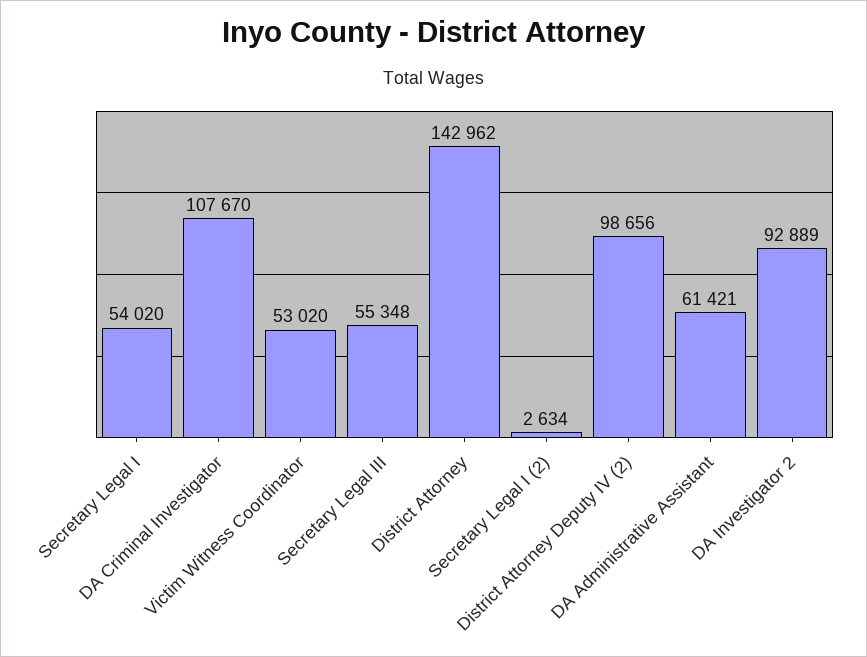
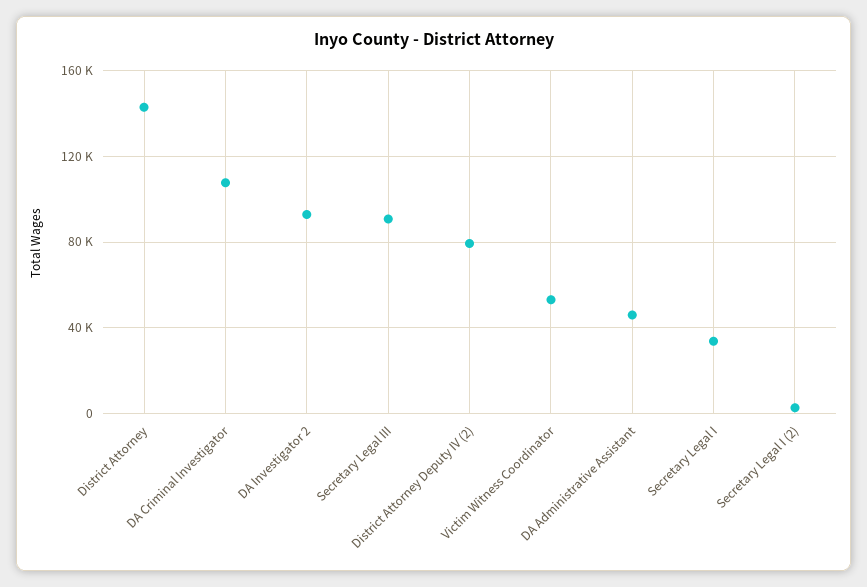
Secretary Legal I: 54020 -> 35000
Secretary Legal III: 55348 -> 90000
District Attorney Deputy IV (2): 98656 -> 80000
DA Administrative Assistant: 61421 -> 45000

